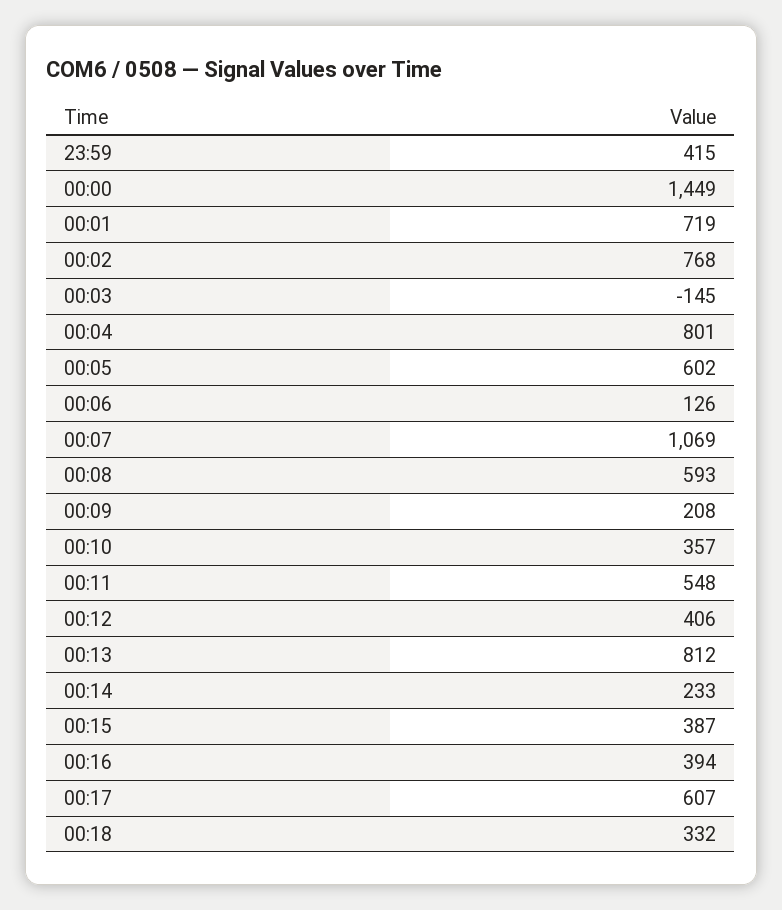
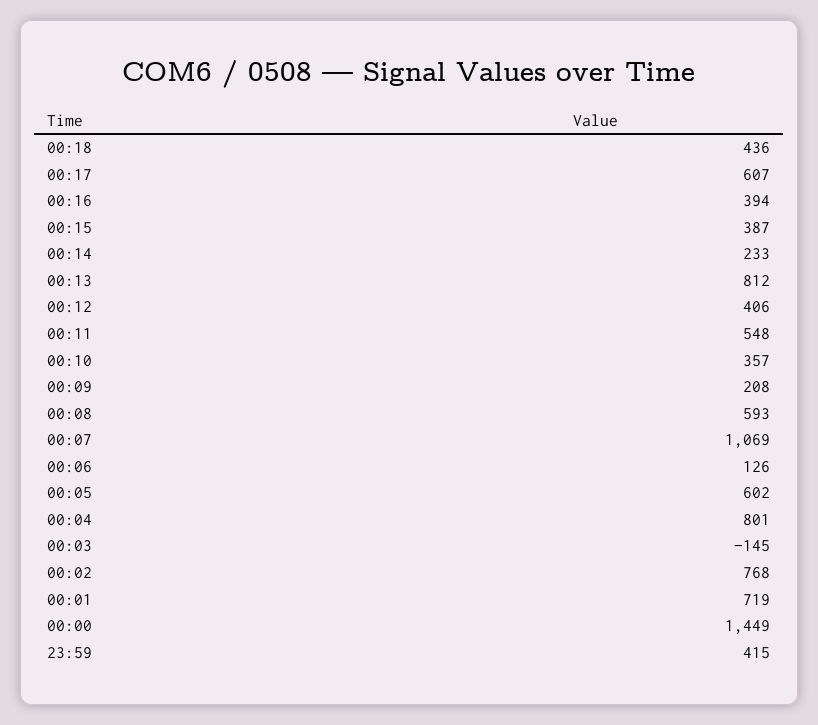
00:18: 332 -> 436

